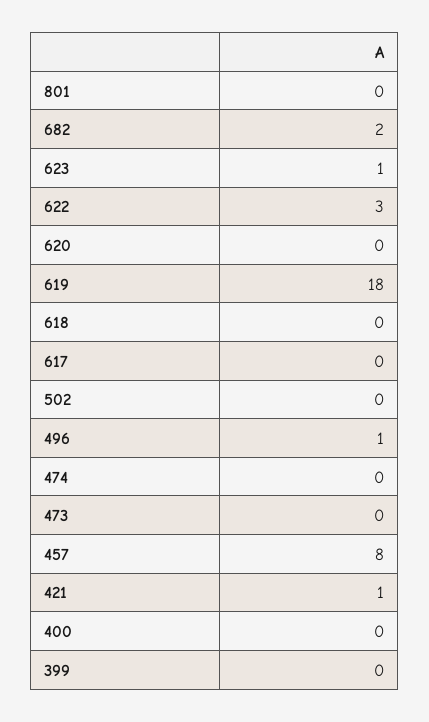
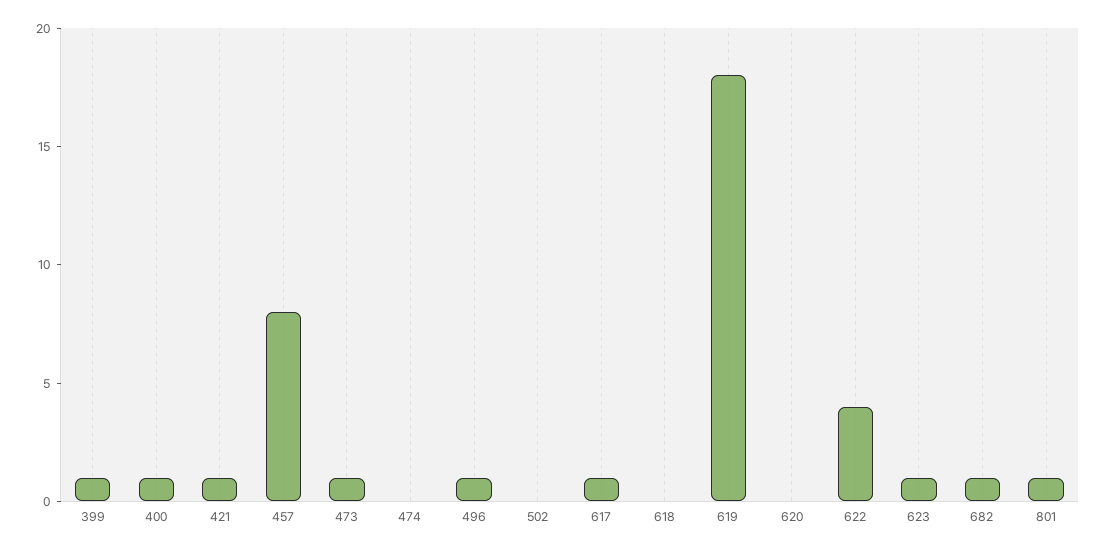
801: 0 -> 1
682: 2 -> 1
622: 3 -> 4
617: 0 -> 1
473: 0 -> 1
400: 0 -> 1
399: 0 -> 1

